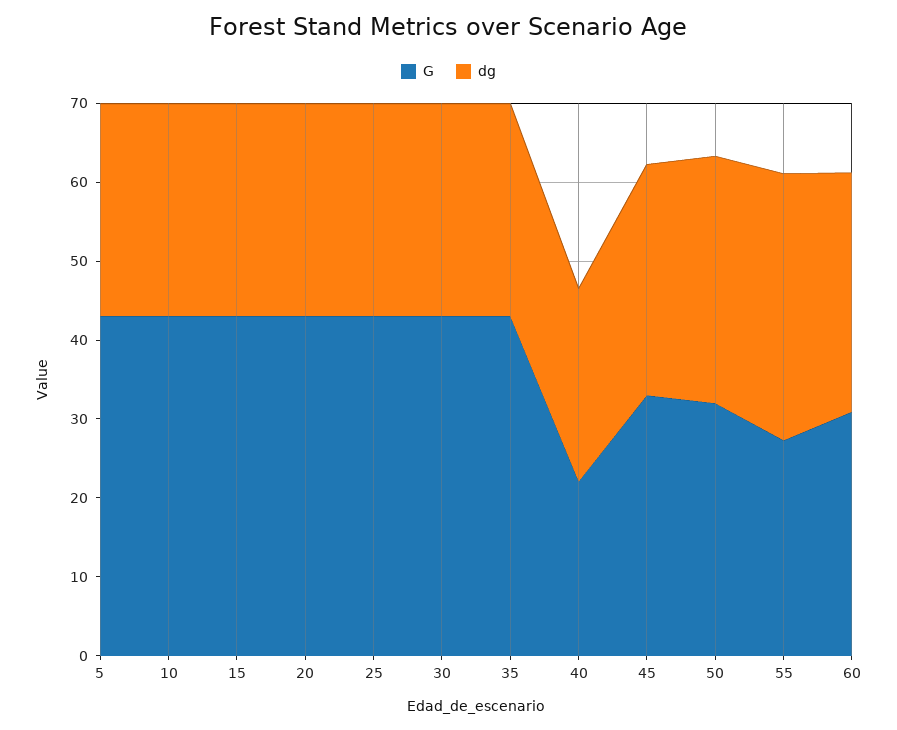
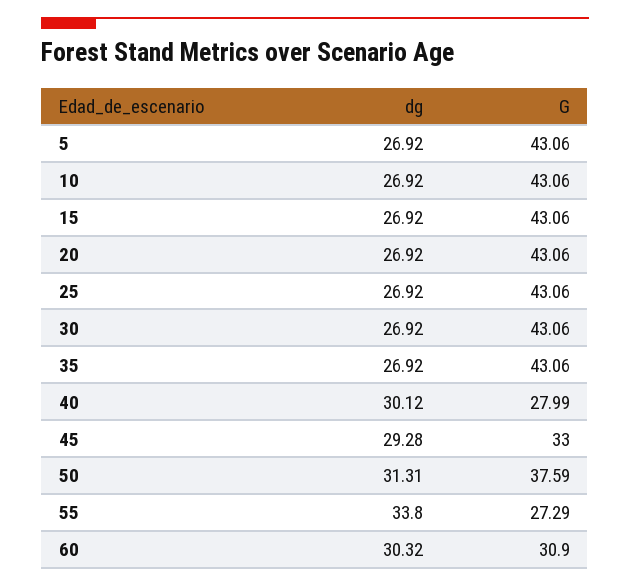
G, 40: 22 -> 27.99
dg, 40: 24 -> 30.12
G, 50: 32 -> 37.59

